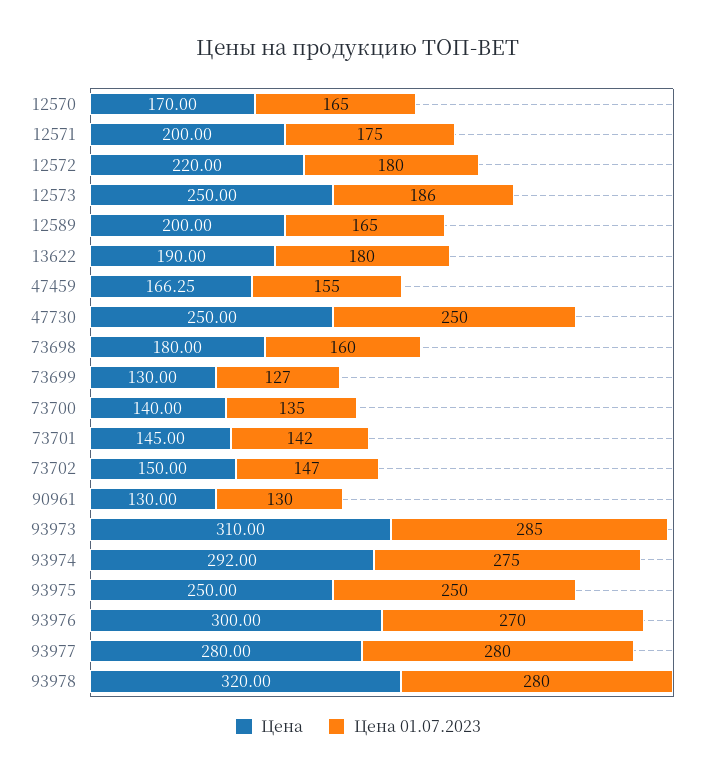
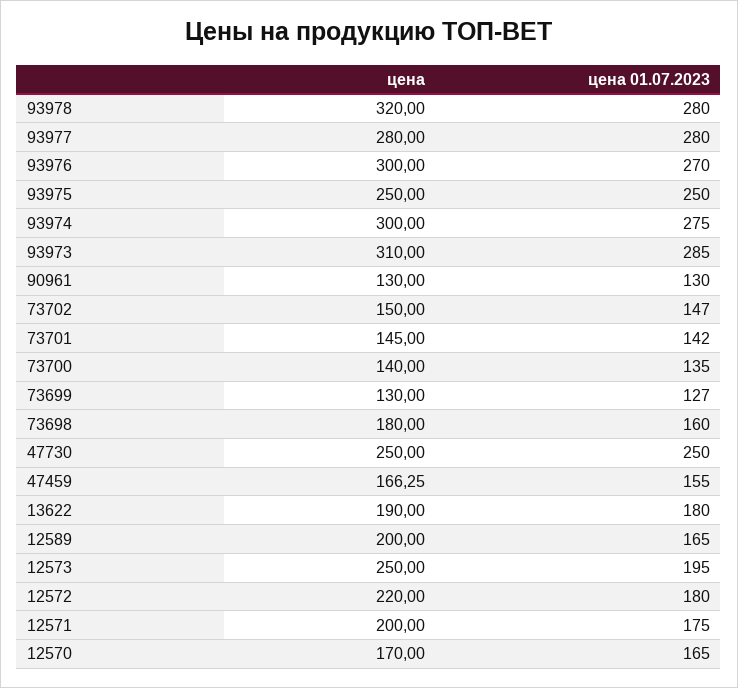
Цена 01.07.2023, 12573: 186 -> 195
Цена, 93974: 292 -> 300

